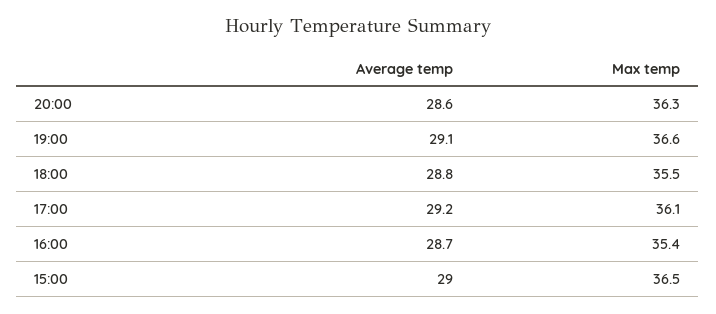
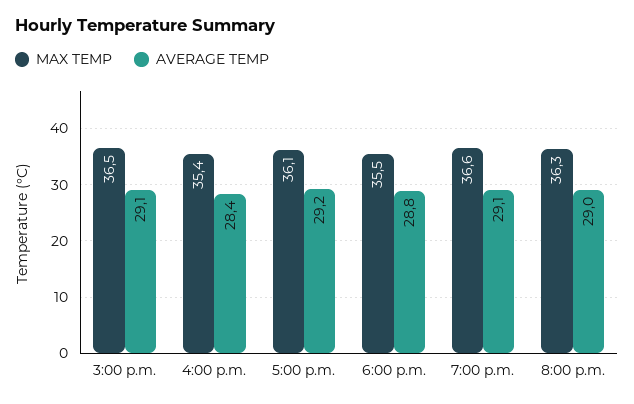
Average temp, 20:00: 28.6 -> 29
Average temp, 16:00: 28.7 -> 28.4
Average temp, 15:00: 29 -> 29.1

